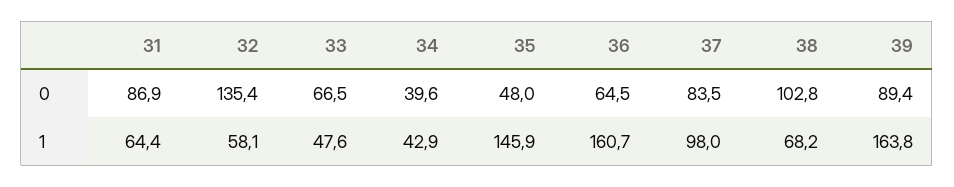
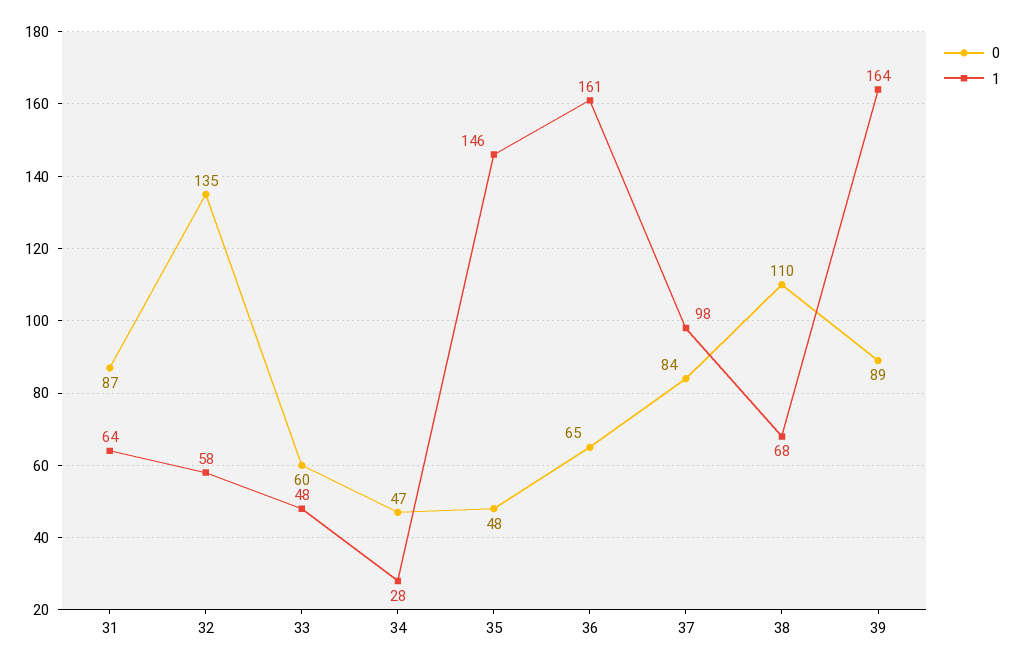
0, 33: 66.5 -> 60
0, 34: 39.6 -> 47
0, 38: 102.8 -> 110
1, 34: 42.9 -> 28

